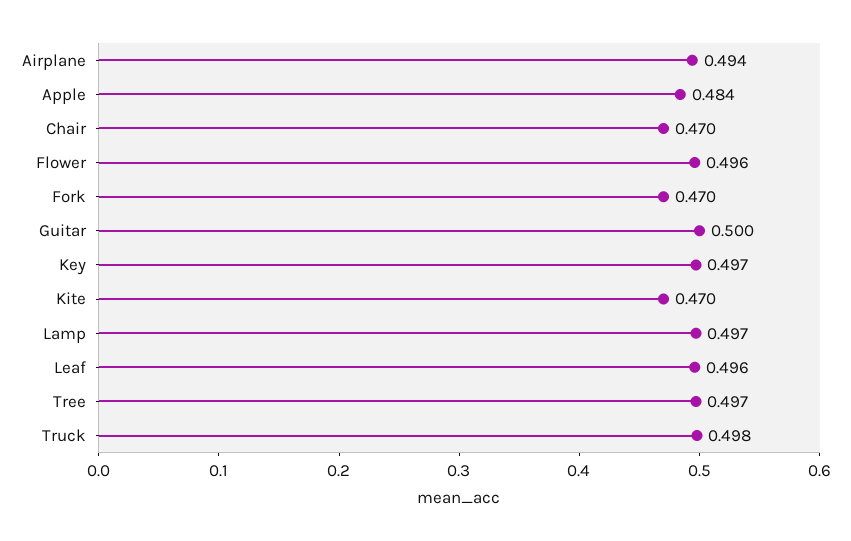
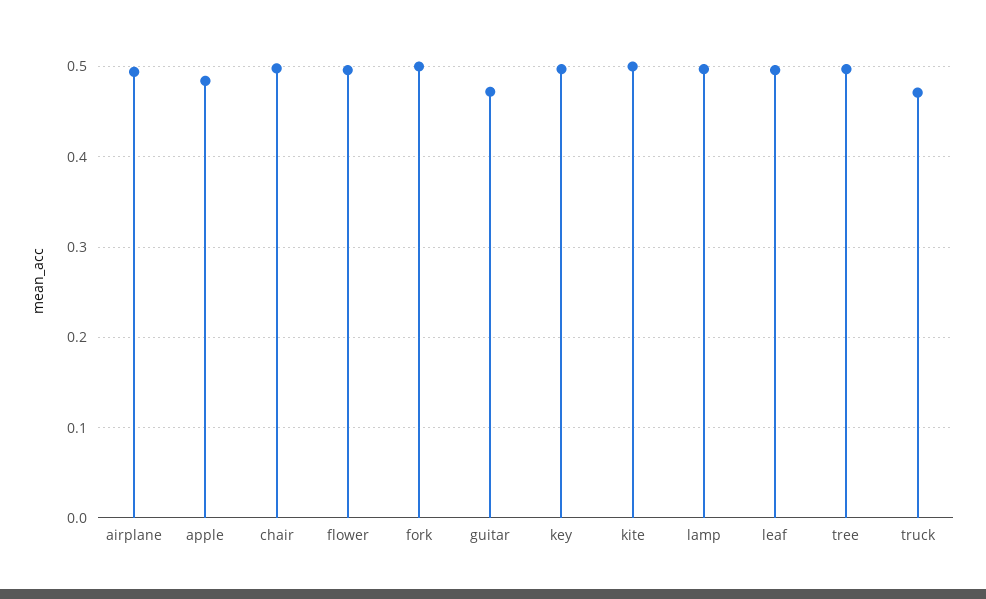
Chair: 0.47 -> 0.5
Fork: 0.47 -> 0.5
Guitar: 0.5 -> 0.47
Kite: 0.47 -> 0.5
Truck: 0.498 -> 0.47

